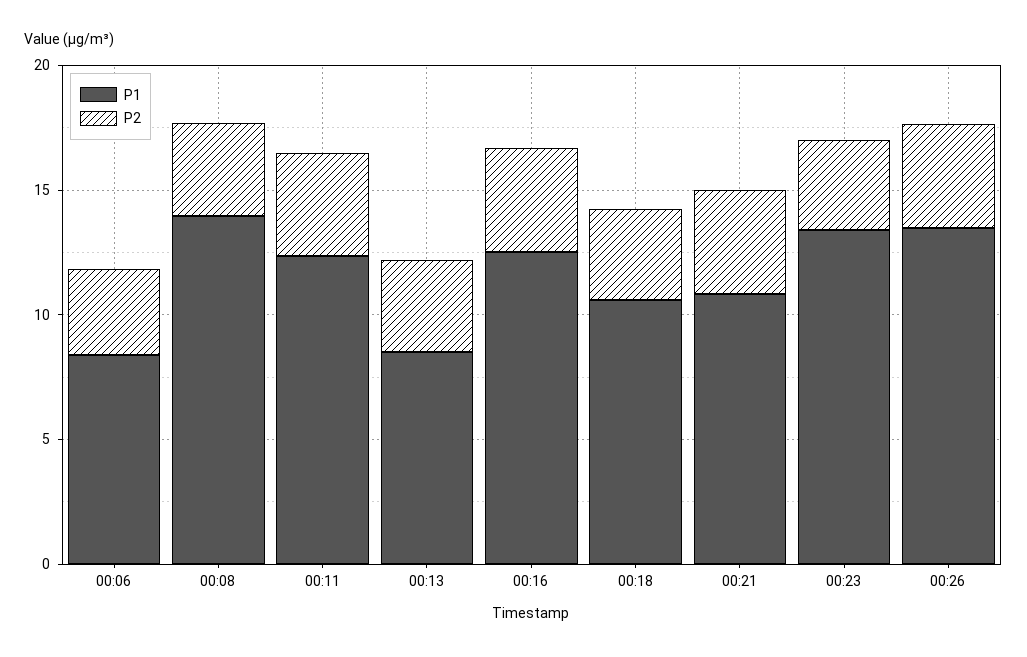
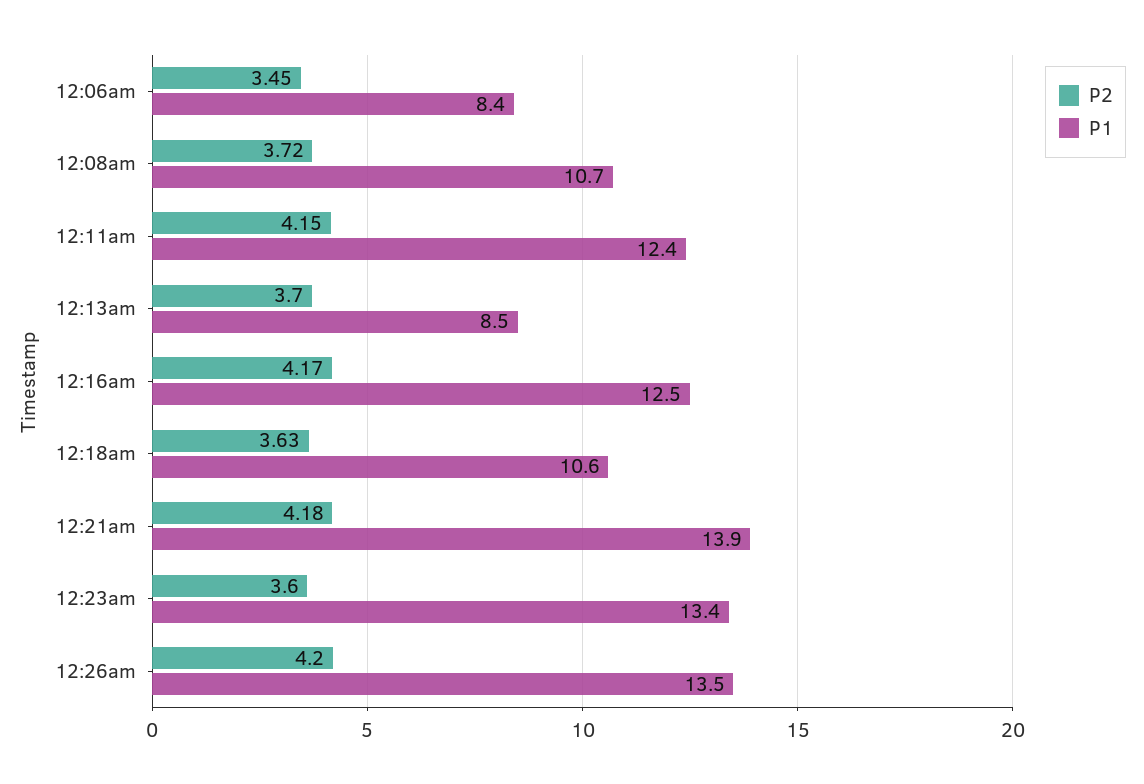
P1, 00:08: 14 -> 10.7
P1, 00:21: 11 -> 13.9

